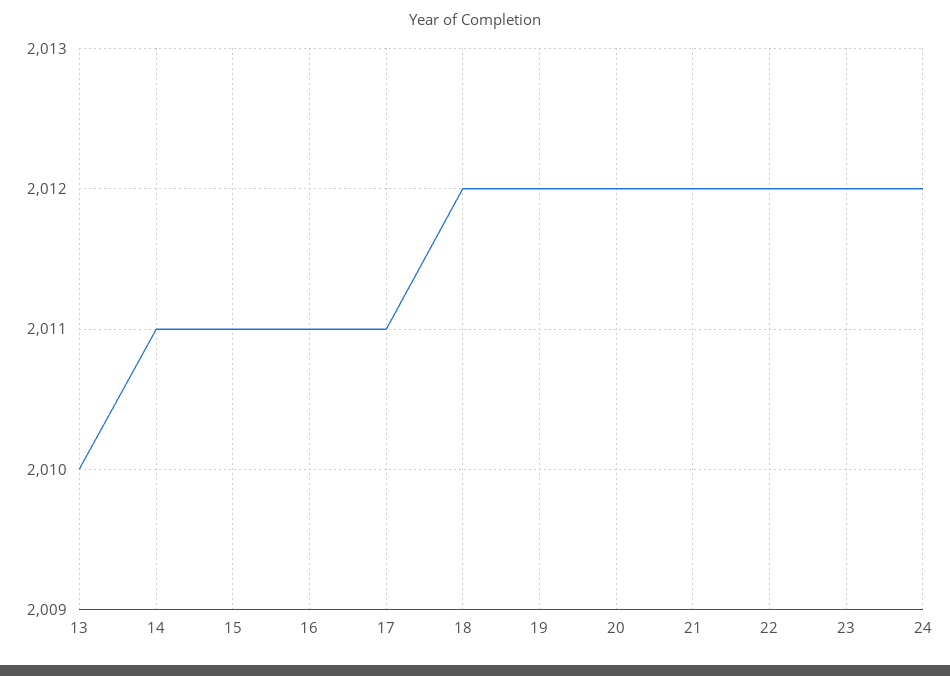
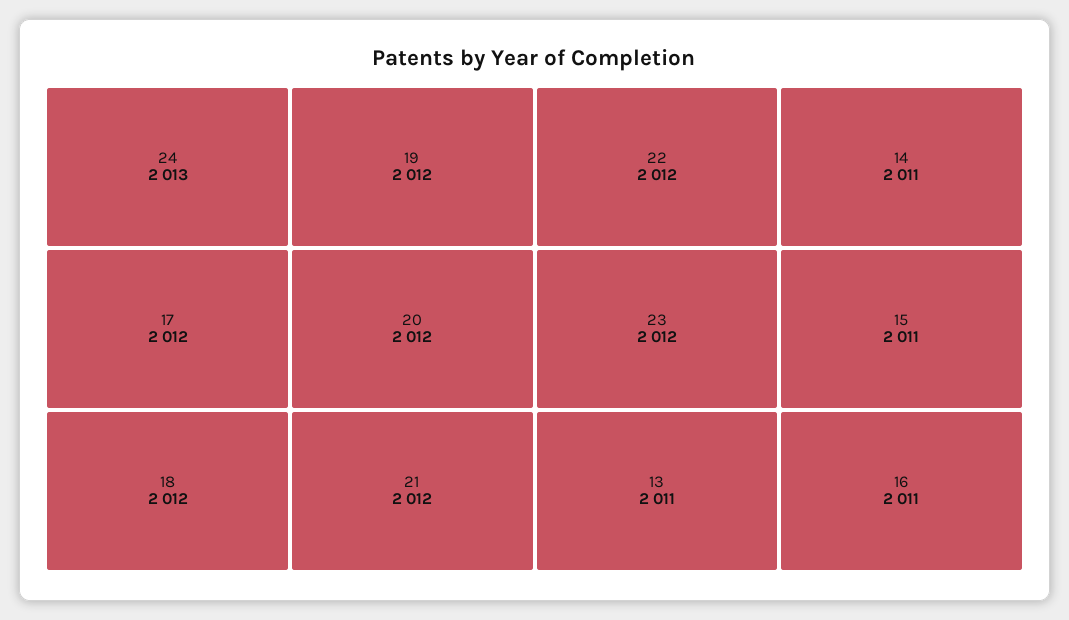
13: 2010 -> 2011
17: 2011 -> 2012
24: 2012 -> 2013

